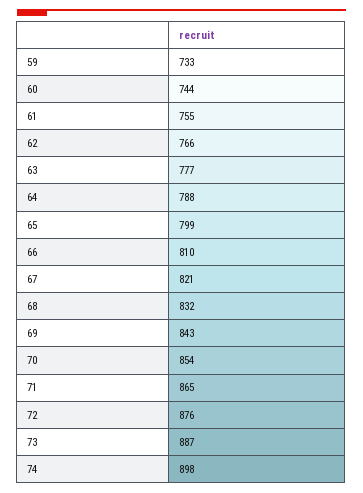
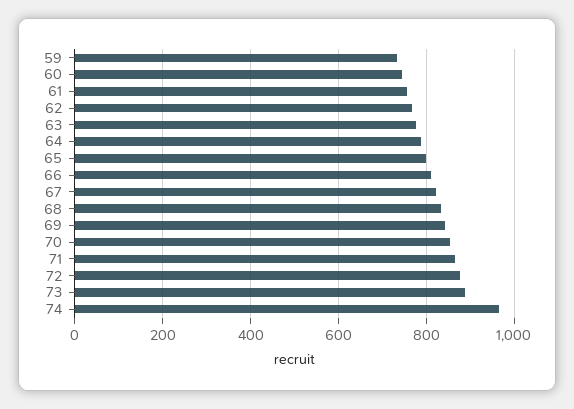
74: 898 -> 960

